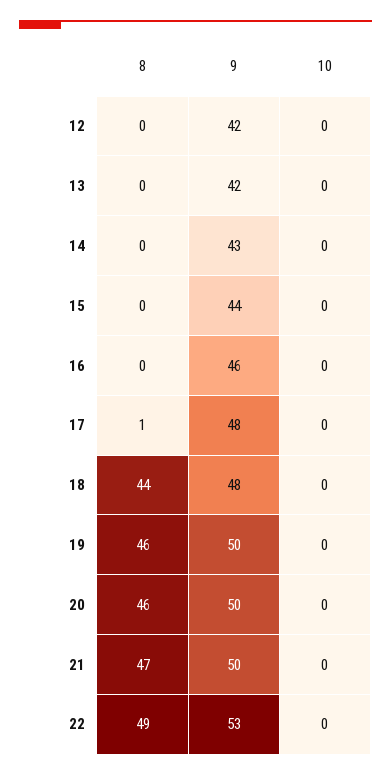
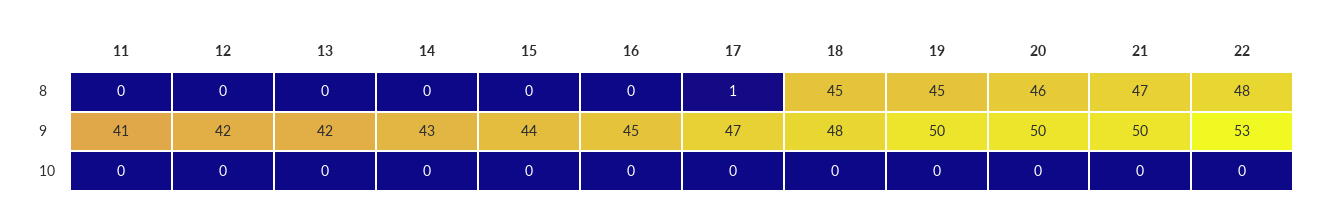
9, 16: 46 -> 45
9, 17: 48 -> 47
8, 18: 44 -> 45
8, 19: 46 -> 45
8, 22: 49 -> 48
8, 11: none -> 0
9, 11: none -> 41
10, 11: none -> 0

